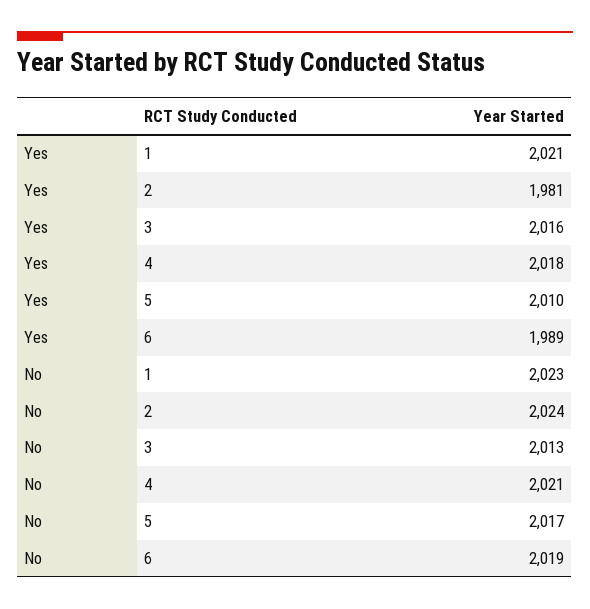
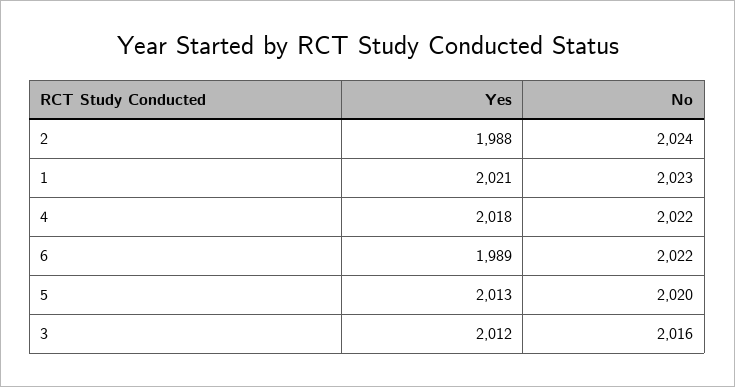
Yes, 2: 1981 -> 1988
Yes, 3: 2016 -> 2012
Yes, 5: 2010 -> 2013
No, 3: 2013 -> 2016
No, 4: 2021 -> 2022
No, 5: 2017 -> 2020
No, 6: 2019 -> 2022

